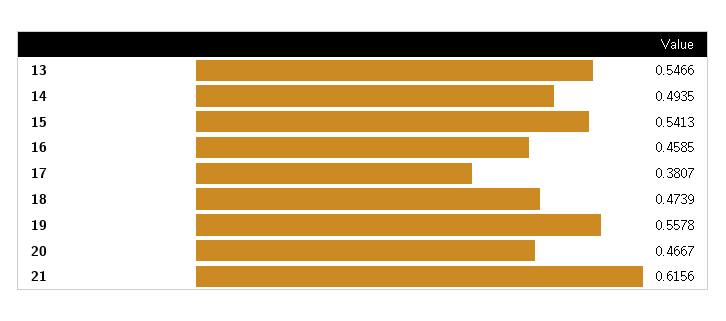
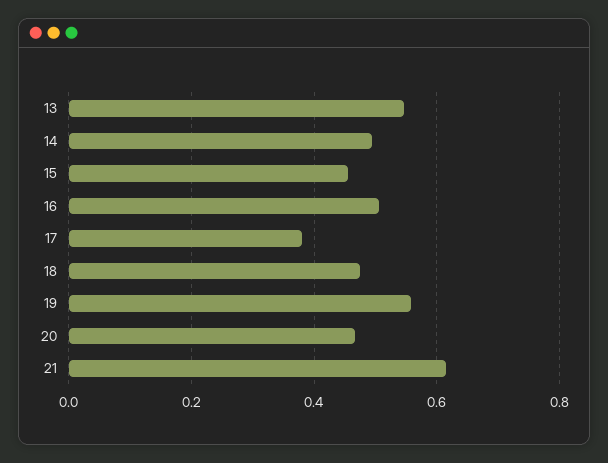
15: 0.5413 -> 0.46
16: 0.4585 -> 0.5

